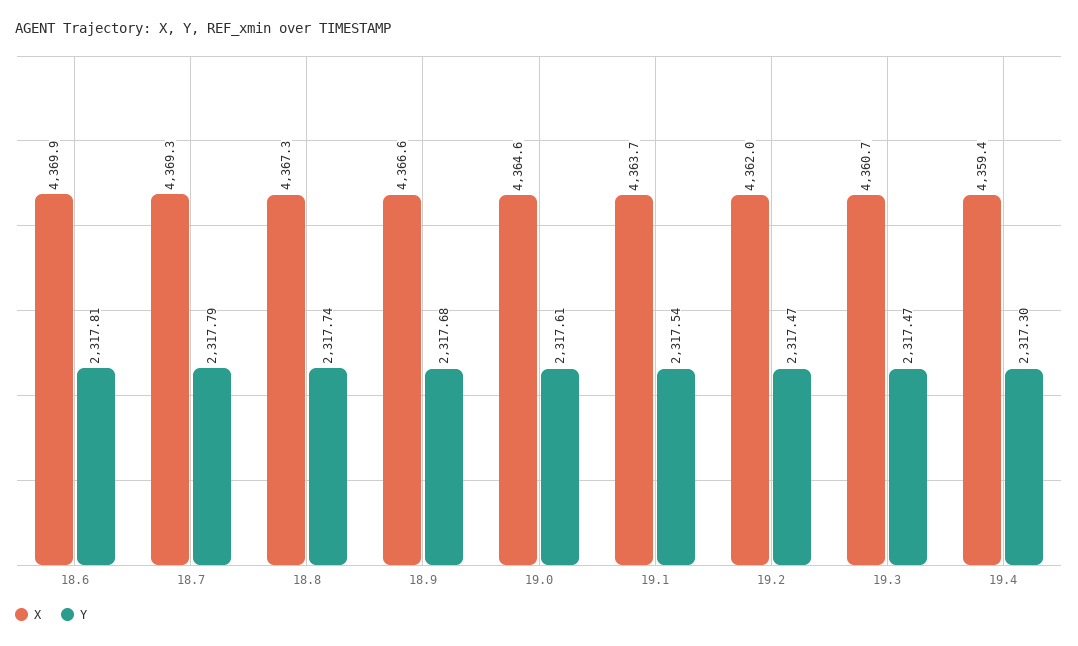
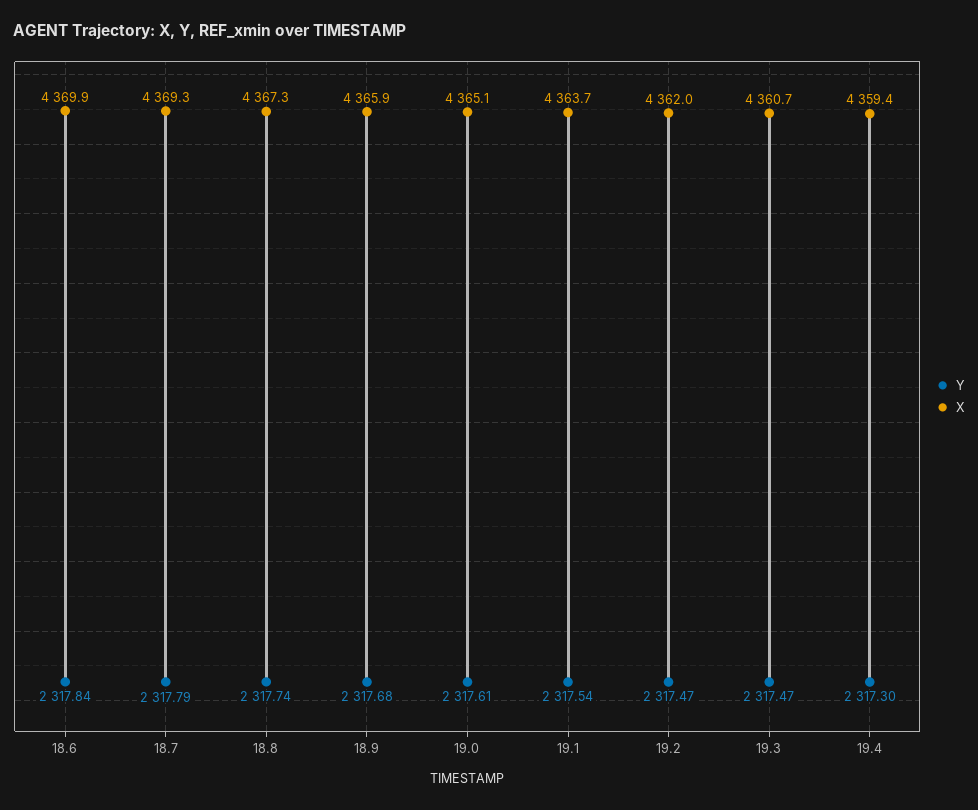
Y, 18.6: 2317.81 -> 2317.84
X, 18.9: 4366.6 -> 4365.9
X, 19.0: 4364.6 -> 4365.1

